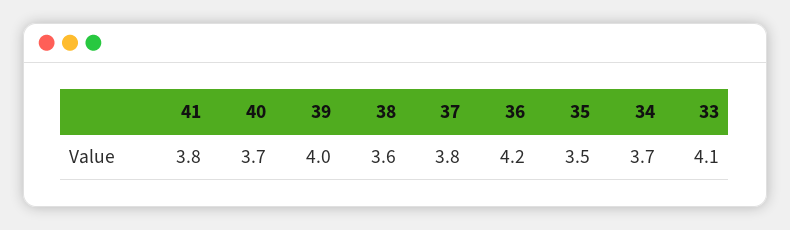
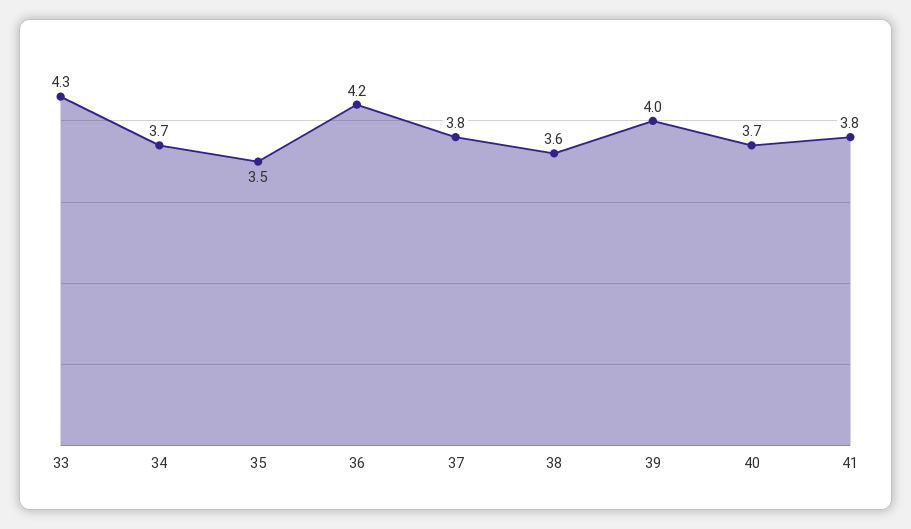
33: 4.1 -> 4.3

